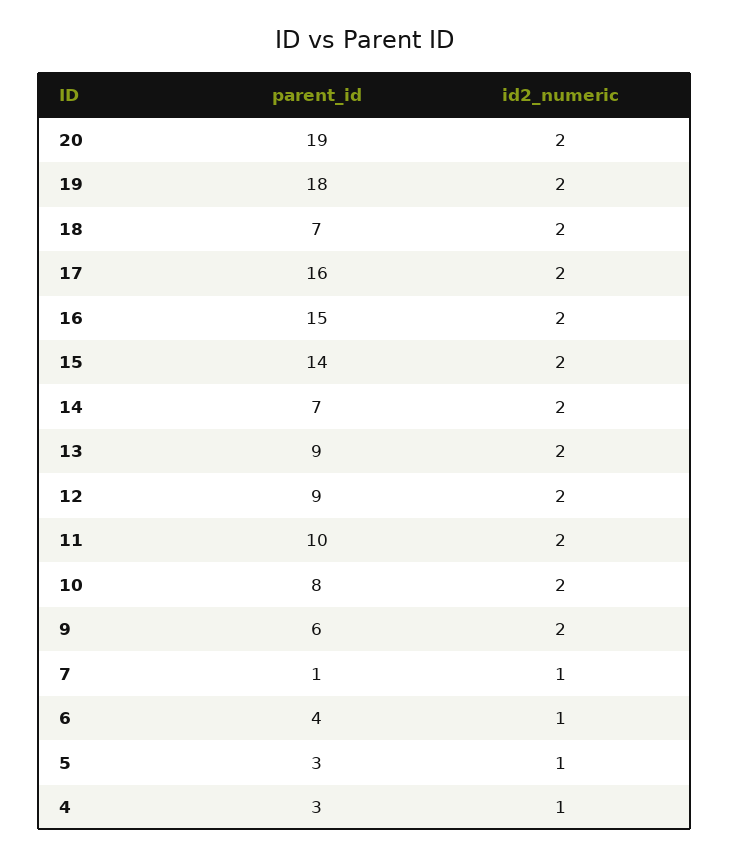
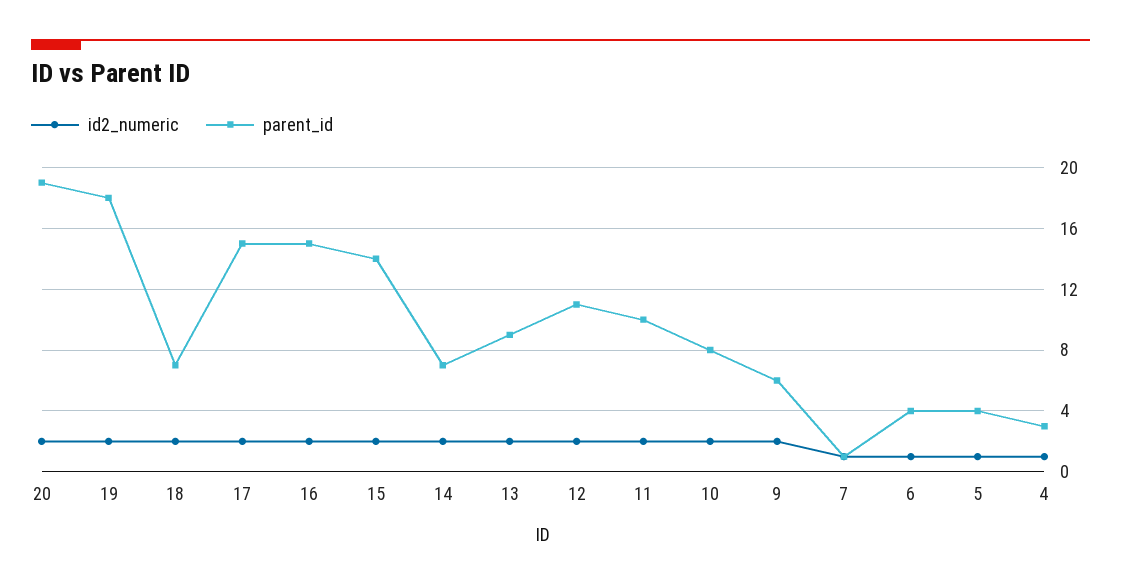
parent_id, 17: 16 -> 15
parent_id, 12: 9 -> 11
parent_id, 5: 3 -> 4

